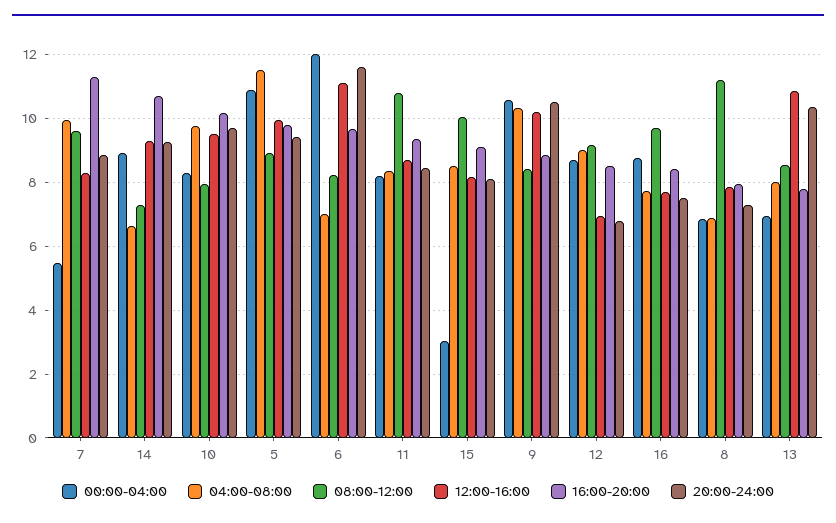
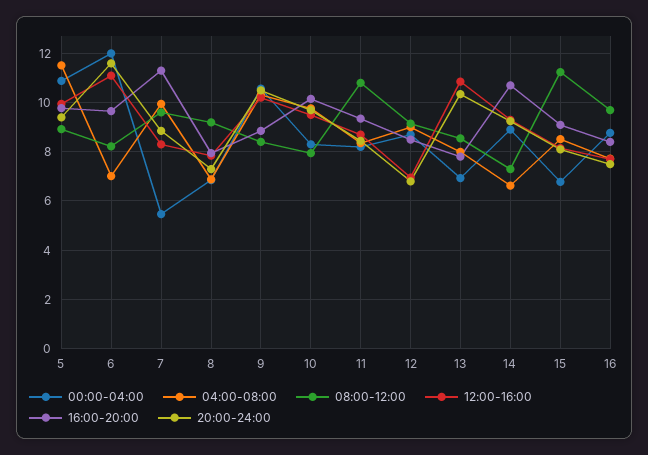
00:00-04:00, 15: 3 -> 6.75
08:00-12:00, 15: 10 -> 11.25
08:00-12:00, 8: 11.2 -> 9.25

